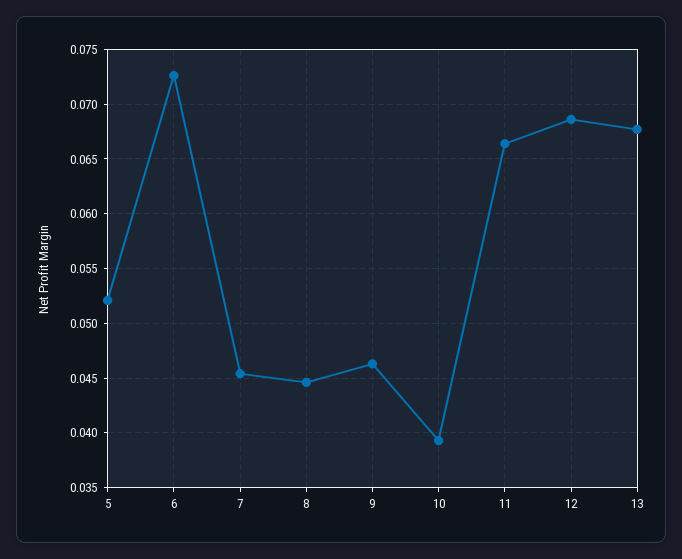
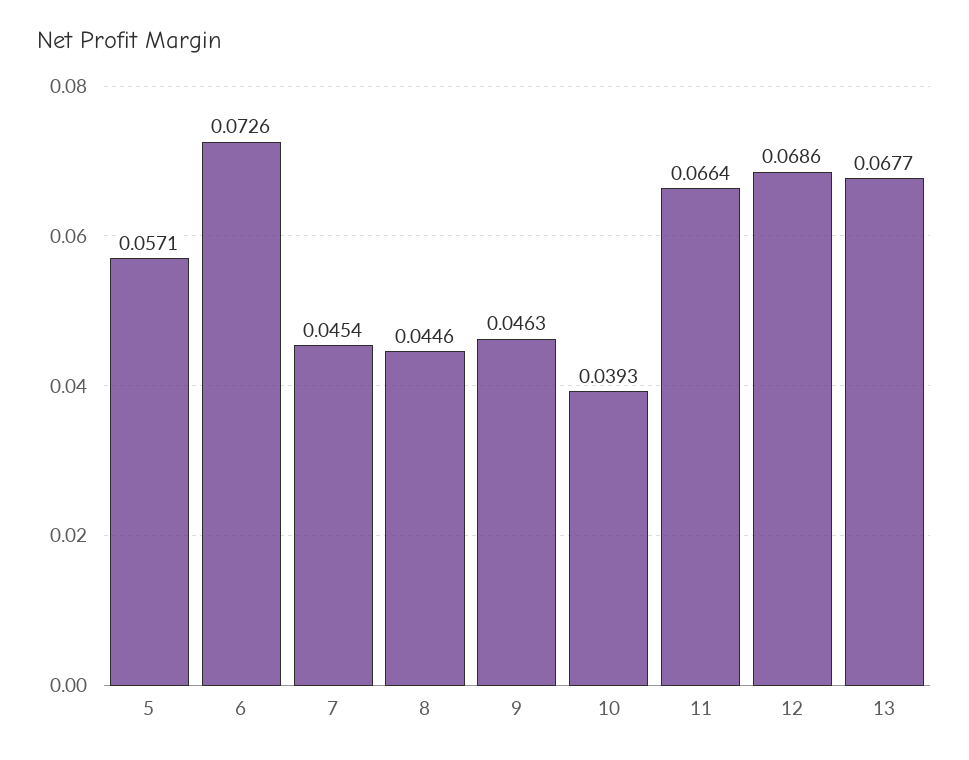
5: 0.052 -> 0.0571

